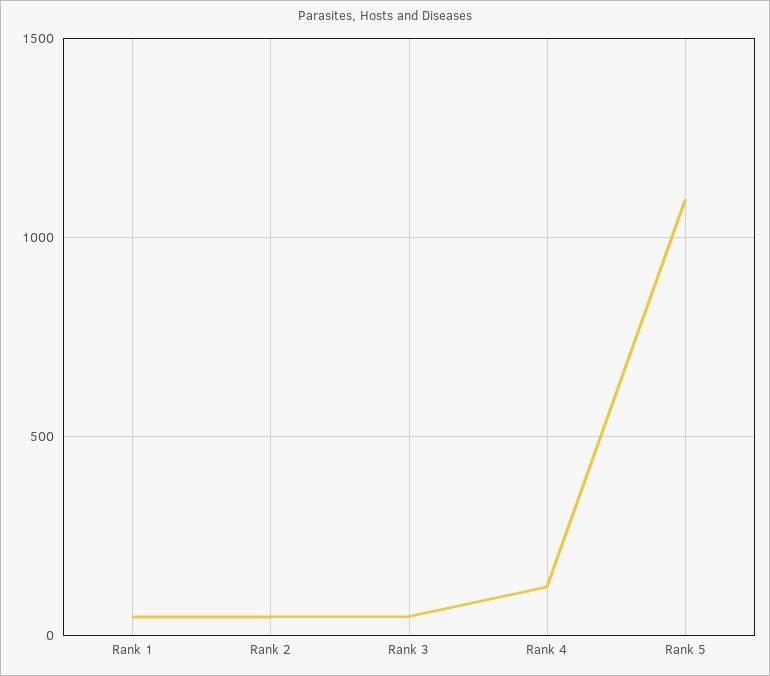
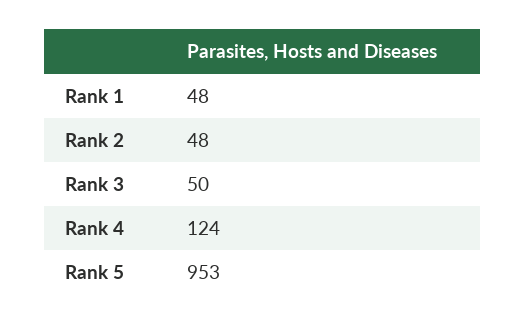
Rank 5: 1100 -> 953

